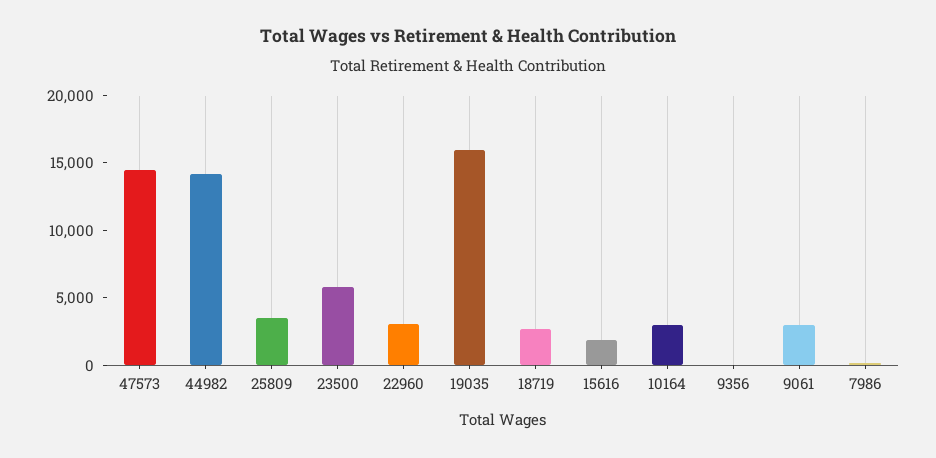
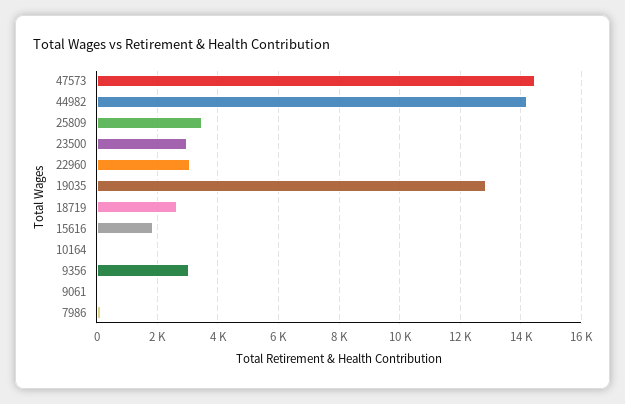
23500: 6000 -> 3000
19035: 16000 -> 12800
10164: 3000 -> 0
9356: 0 -> 3000
9061: 3000 -> 0

